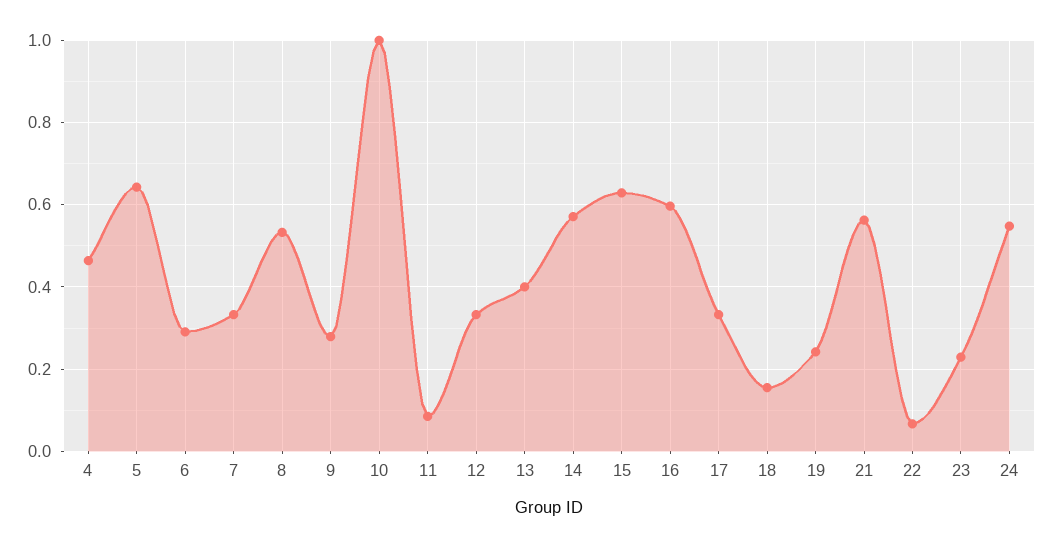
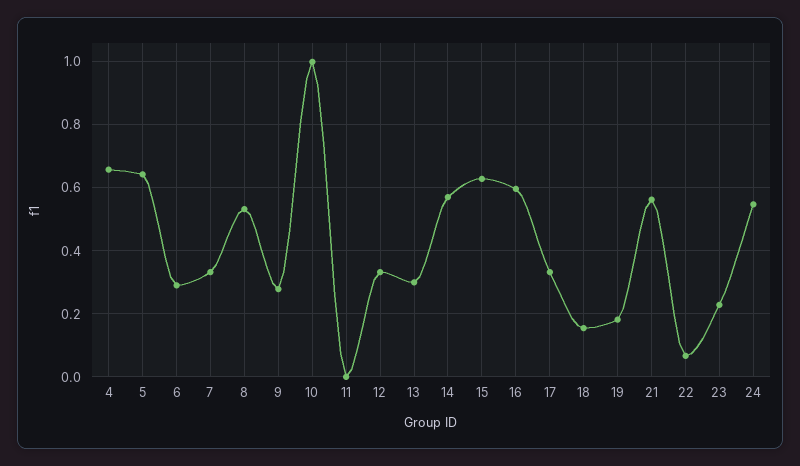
4: 0.46 -> 0.66
11: 0.08 -> 0
13: 0.4 -> 0.3
19: 0.24 -> 0.18

